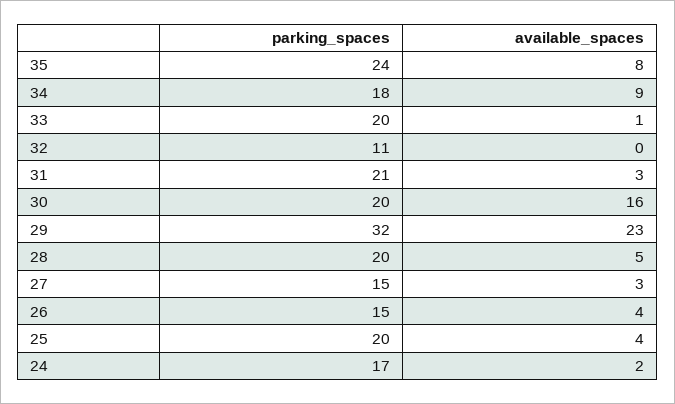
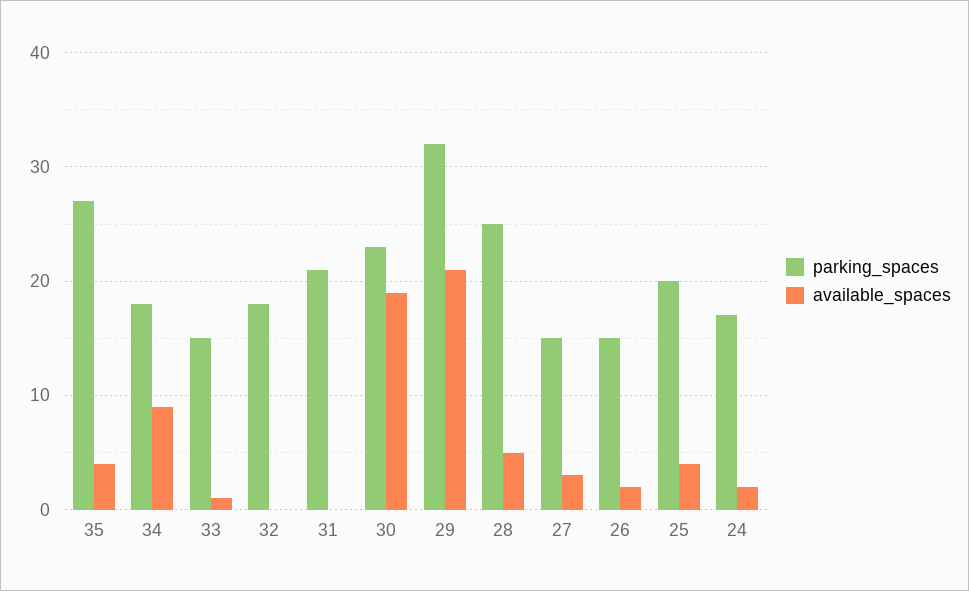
parking_spaces, 35: 24 -> 27
available_spaces, 35: 8 -> 4
parking_spaces, 33: 20 -> 15
parking_spaces, 32: 11 -> 18
available_spaces, 31: 3 -> 0
parking_spaces, 30: 20 -> 23
available_spaces, 30: 16 -> 19
available_spaces, 29: 23 -> 21
parking_spaces, 28: 20 -> 25
available_spaces, 26: 4 -> 2

